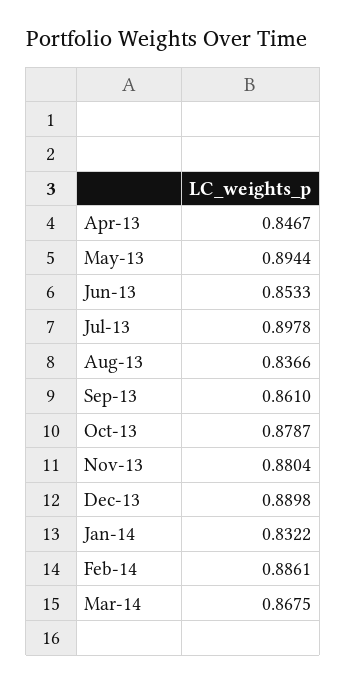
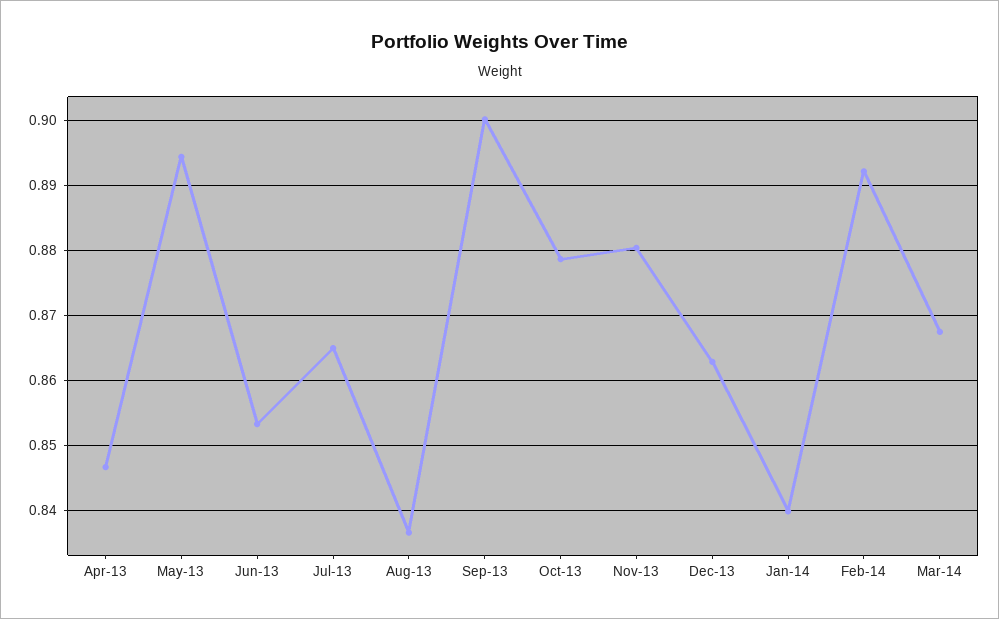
Jul-13: 0.8978 -> 0.865
Sep-13: 0.861 -> 0.9
Dec-13: 0.8898 -> 0.863
Jan-14: 0.8322 -> 0.84
Feb-14: 0.8861 -> 0.892

